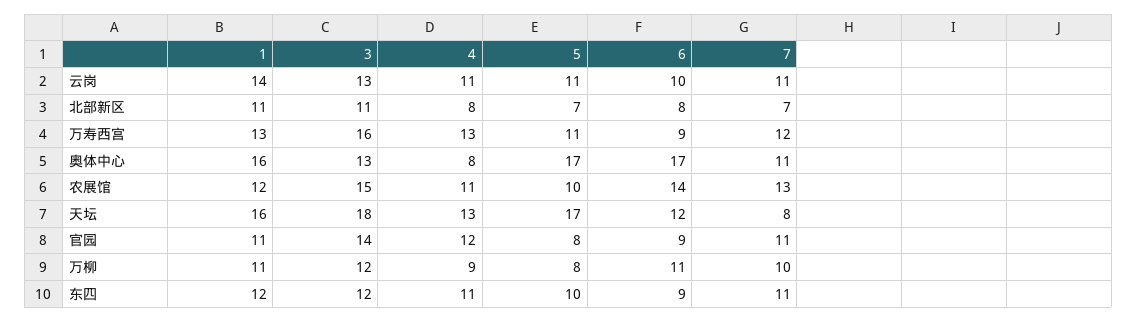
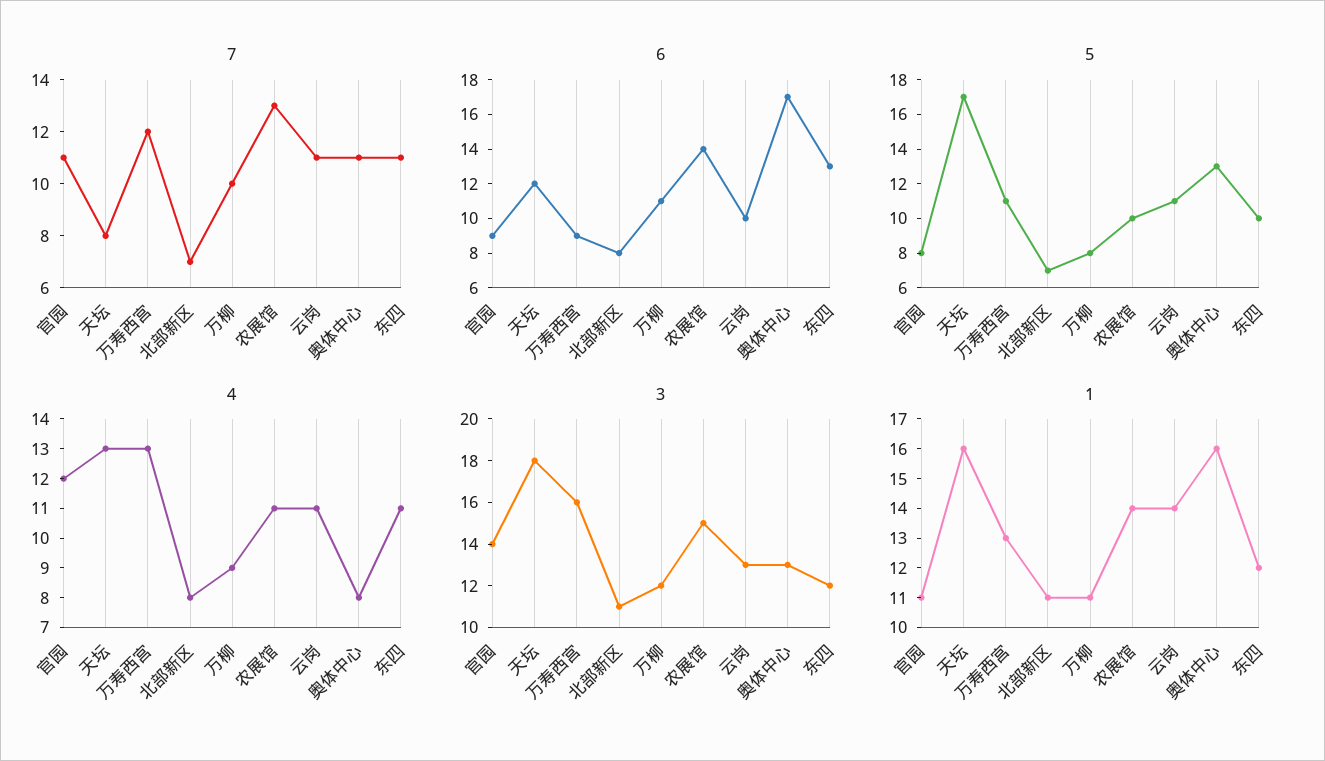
5, 奥体中心: 17 -> 13
1, 农展馆: 12 -> 14
6, 东四: 9 -> 13

